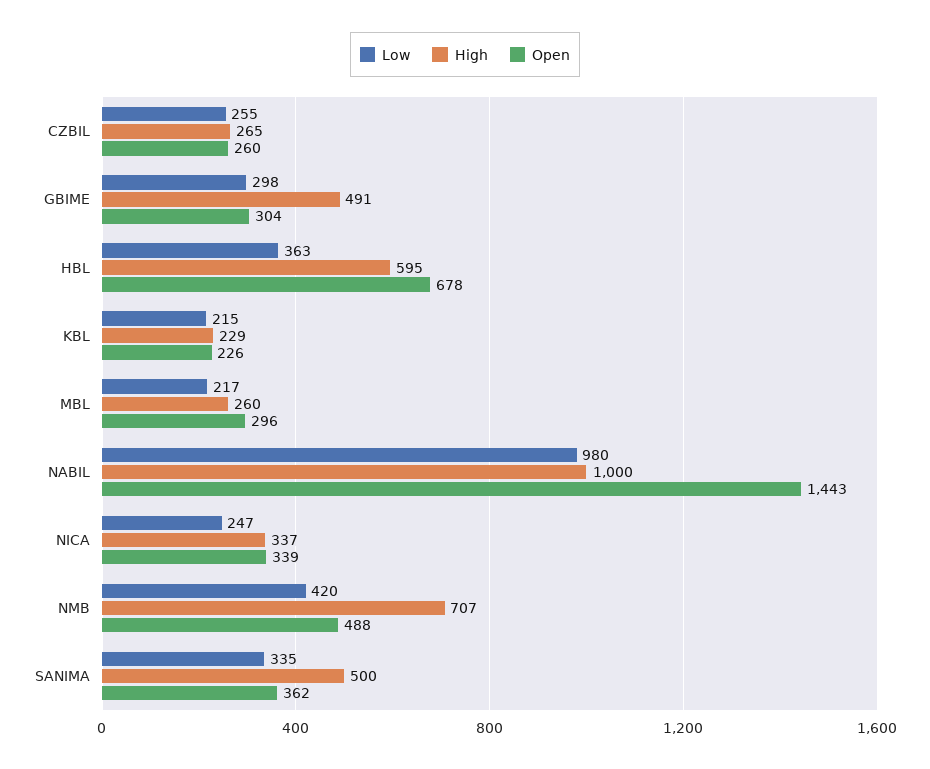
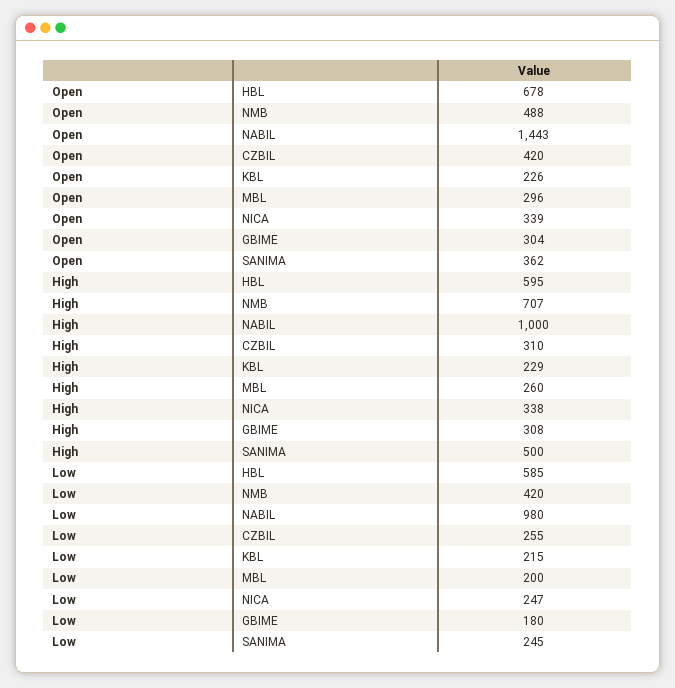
High, CZBIL: 265 -> 310
Open, CZBIL: 260 -> 420
Low, GBIME: 298 -> 180
High, GBIME: 491 -> 308
Low, HBL: 363 -> 585
Low, MBL: 217 -> 200
High, NICA: 337 -> 338
Low, SANIMA: 335 -> 245

